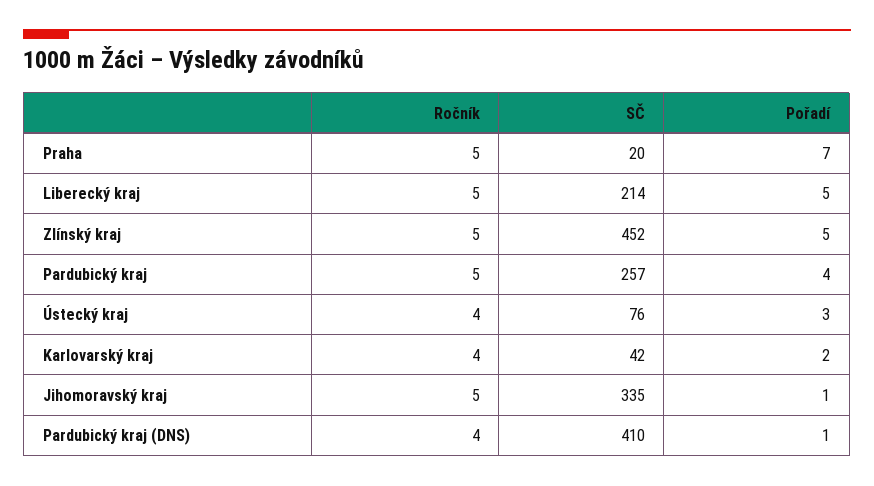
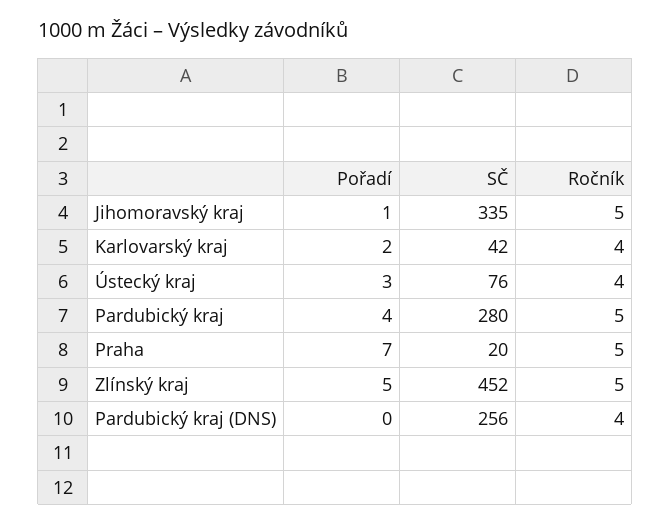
Ročník, Liberecký kraj: 5 -> none
SČ, Liberecký kraj: 214 -> none
Pořadí, Liberecký kraj: 5 -> none
SČ, Pardubický kraj: 257 -> 280
SČ, Pardubický kraj (DNS): 410 -> 256
Pořadí, Pardubický kraj (DNS): 1 -> 0

